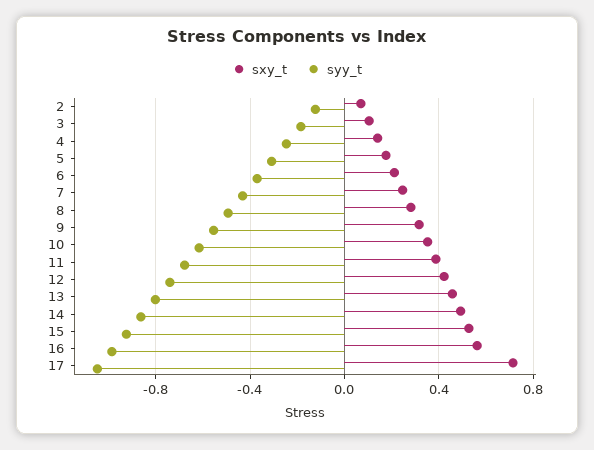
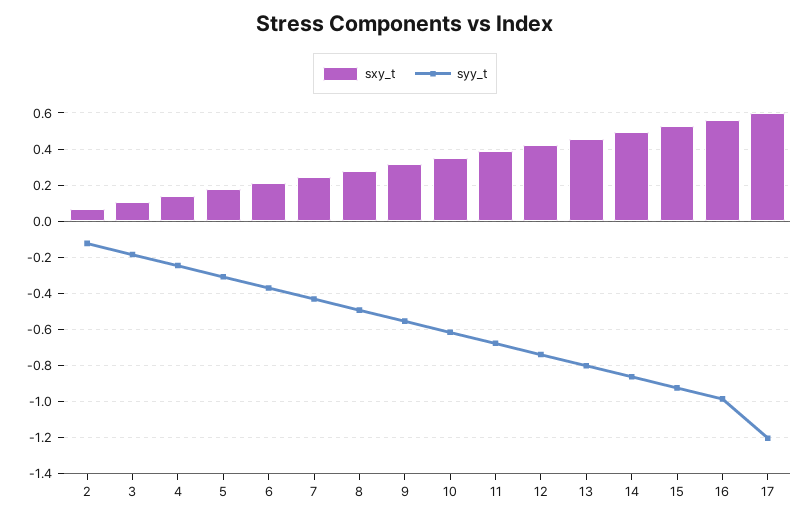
sxy_t, 17: 0.7 -> 0.6
syy_t, 17: -1.05 -> -1.2

